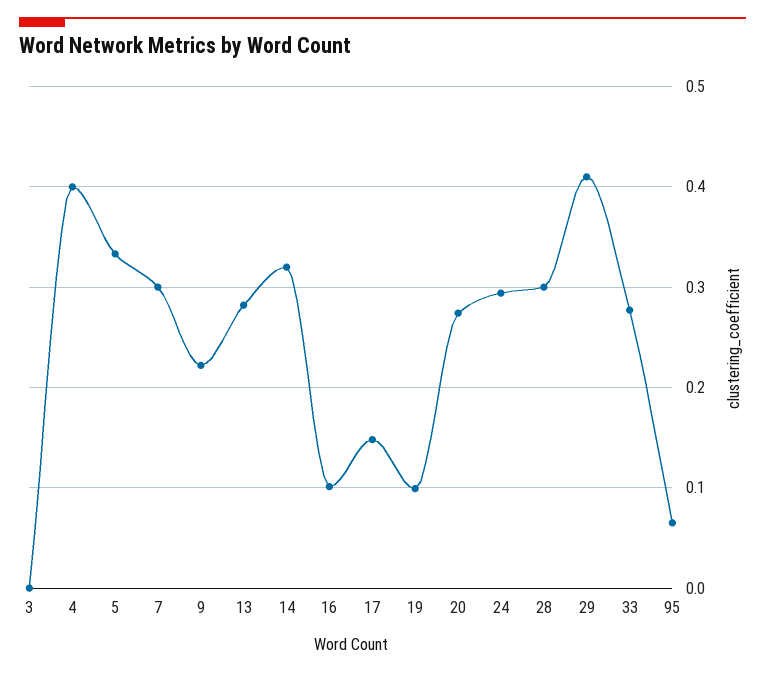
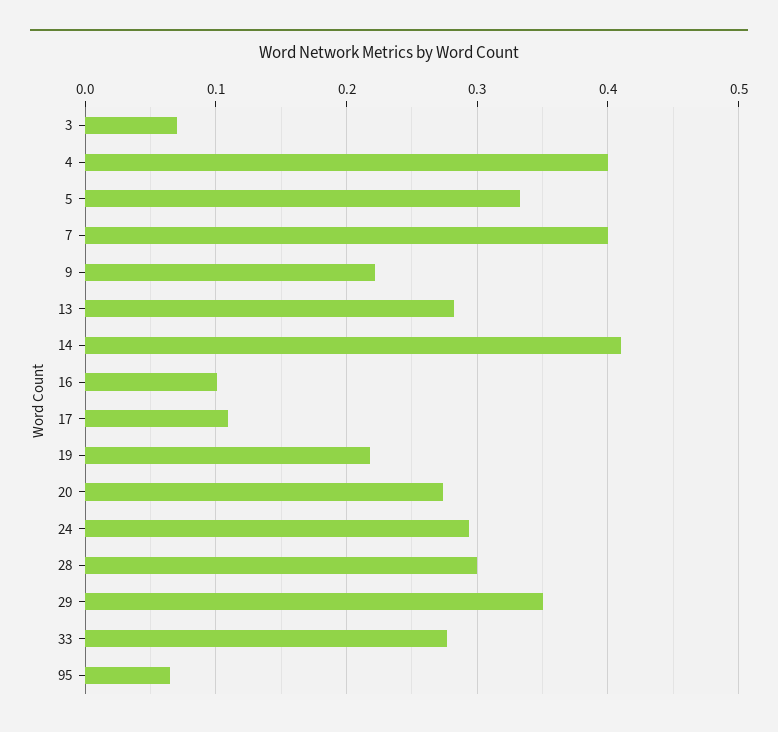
3: 0 -> 0.07
7: 0.3 -> 0.4
14: 0.32 -> 0.41
17: 0.15 -> 0.11
19: 0.1 -> 0.22
29: 0.41 -> 0.35

